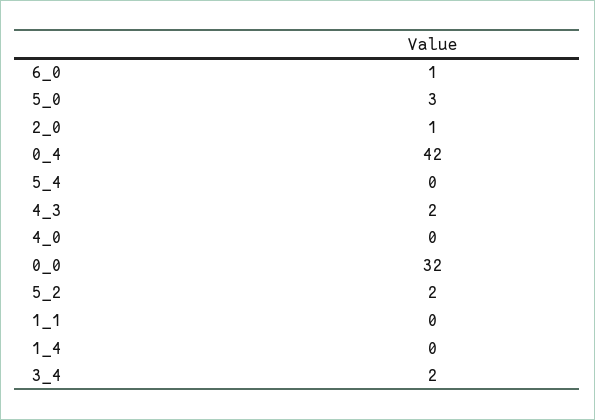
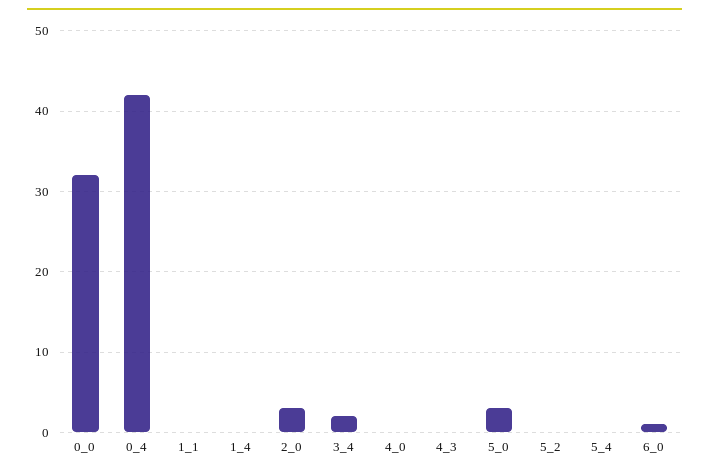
2_0: 1 -> 3
4_3: 2 -> 0
5_2: 2 -> 0

